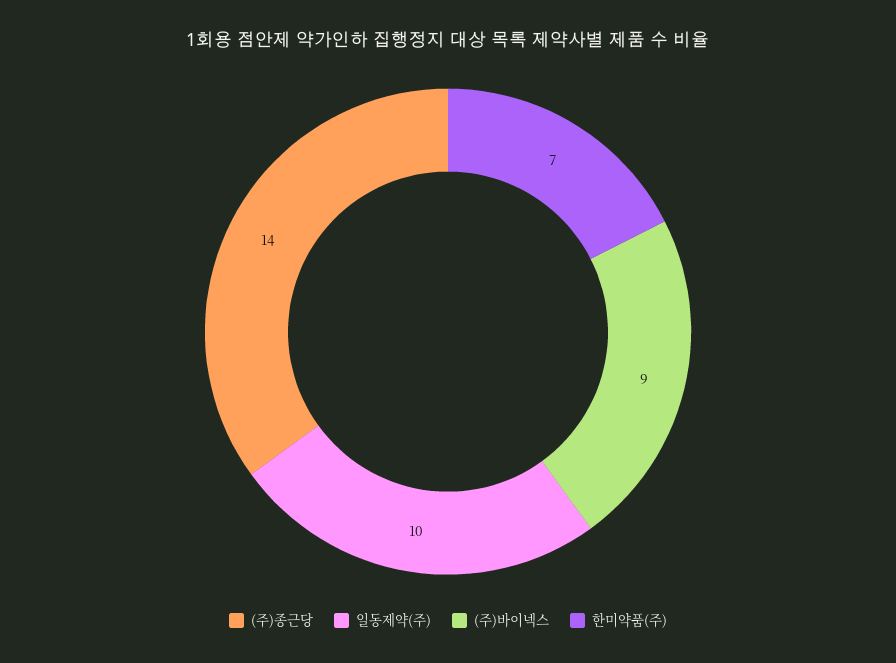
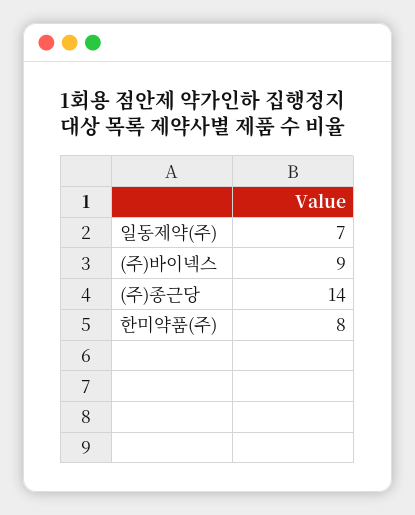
일동제약(주): 10 -> 7
한미약품(주): 7 -> 8

